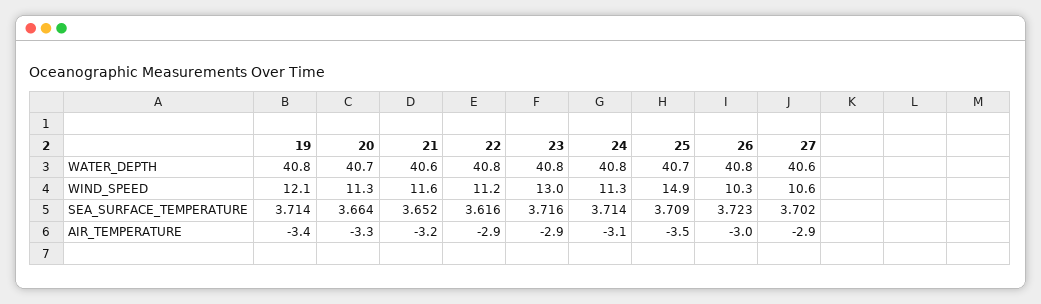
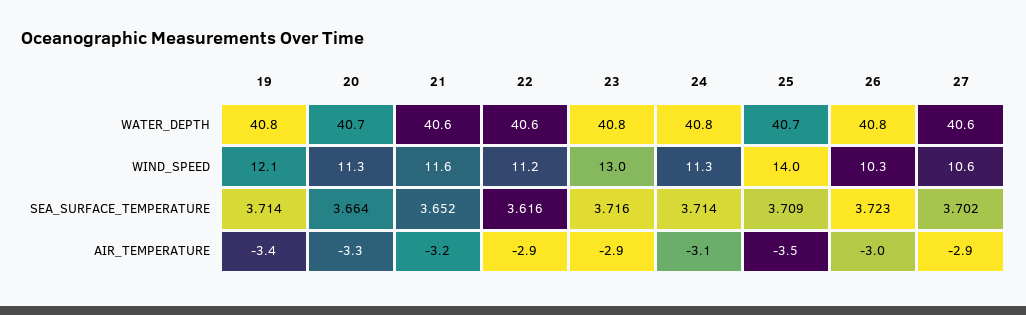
22, WATER_DEPTH: 40.8 -> 40.6
25, WIND_SPEED: 14.9 -> 14

